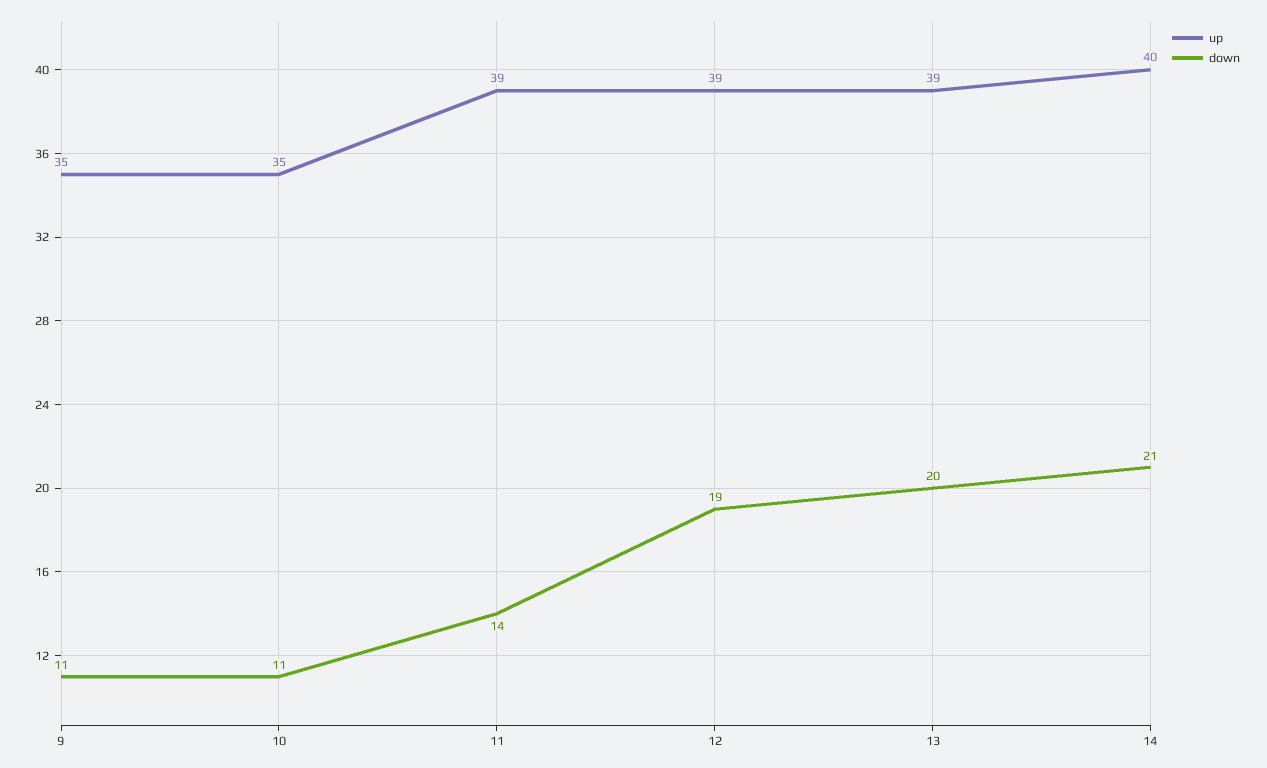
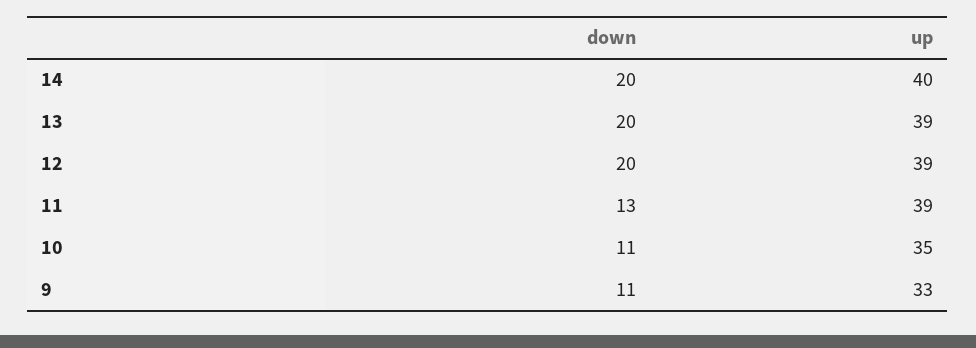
up, 9: 35 -> 33
down, 11: 14 -> 13
down, 12: 19 -> 20
down, 14: 21 -> 20

